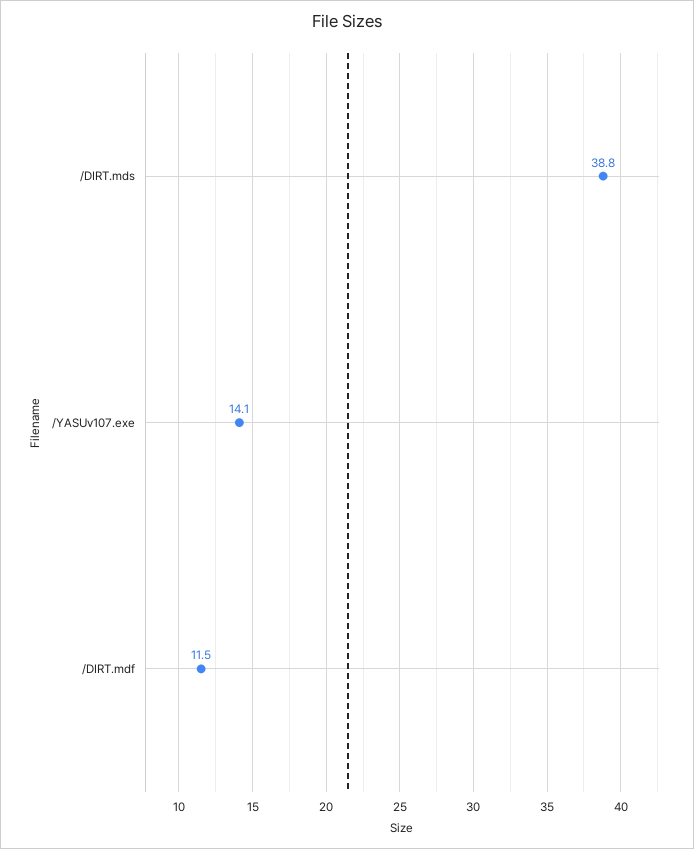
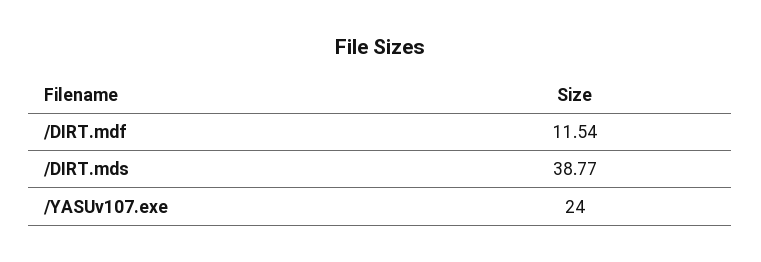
/YASUv107.exe: 14.1 -> 24

